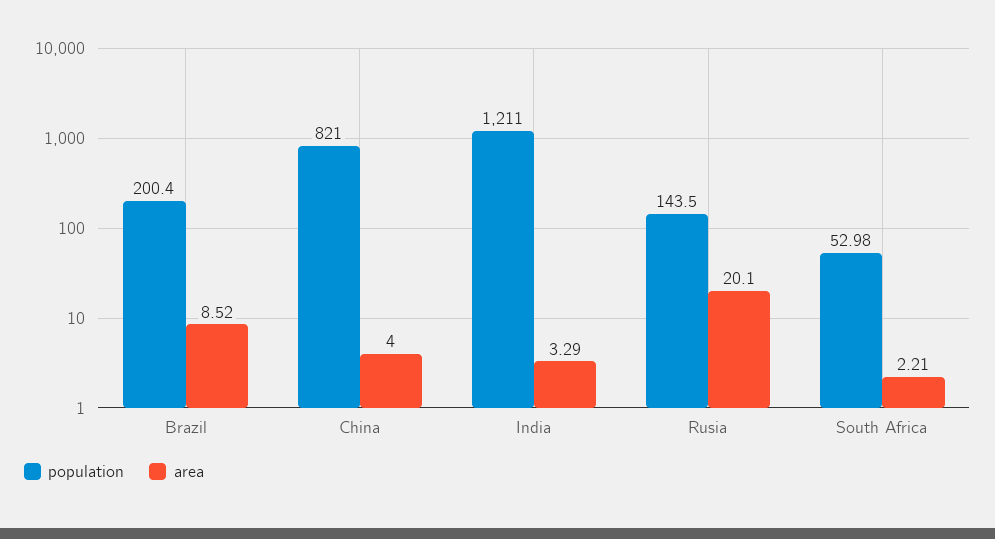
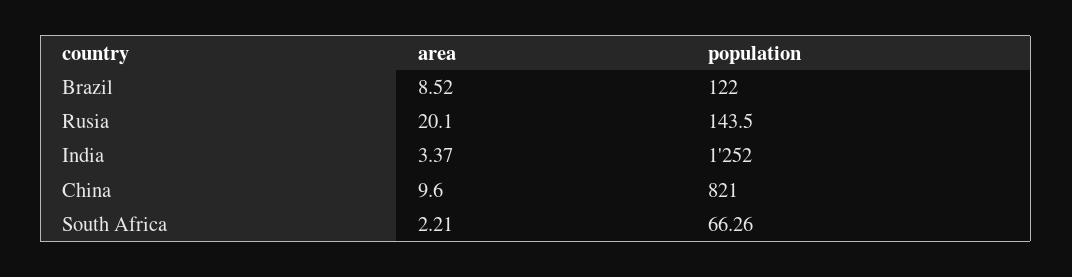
population, Brazil: 200.4 -> 122
area, China: 4 -> 9.6
population, India: 1211 -> 1252
area, India: 3.29 -> 3.37
population, South Africa: 52.98 -> 66.26

